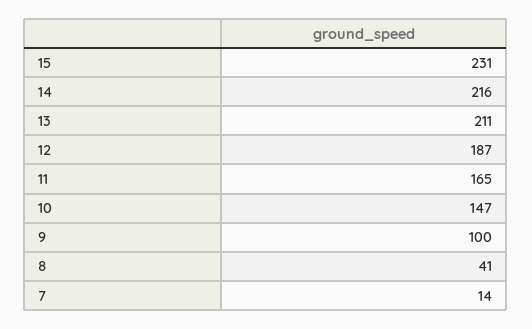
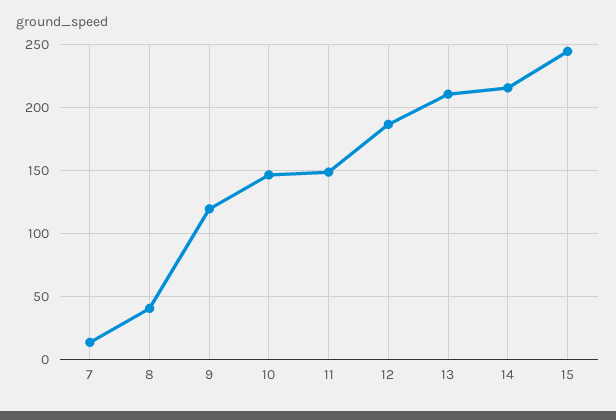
15: 231 -> 245
11: 165 -> 150
9: 100 -> 120

